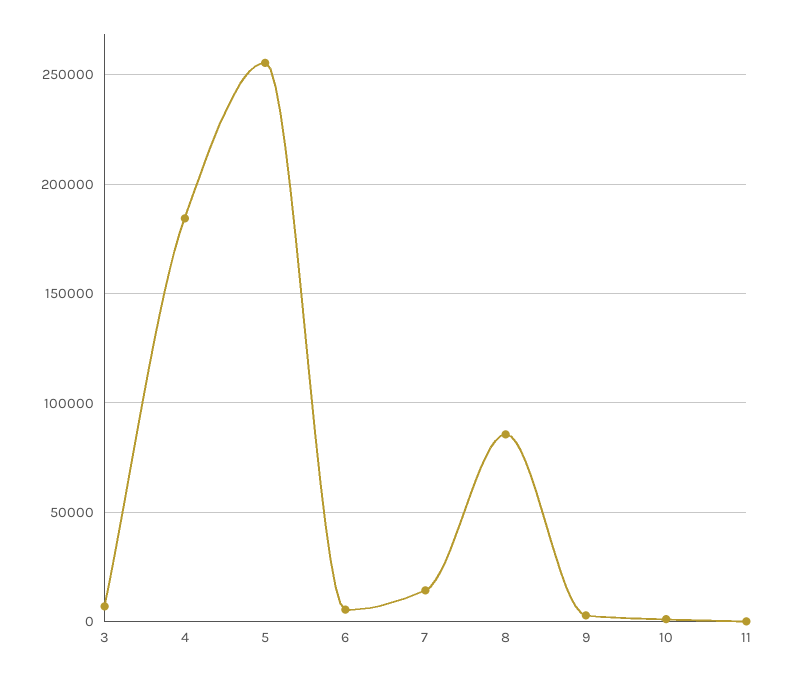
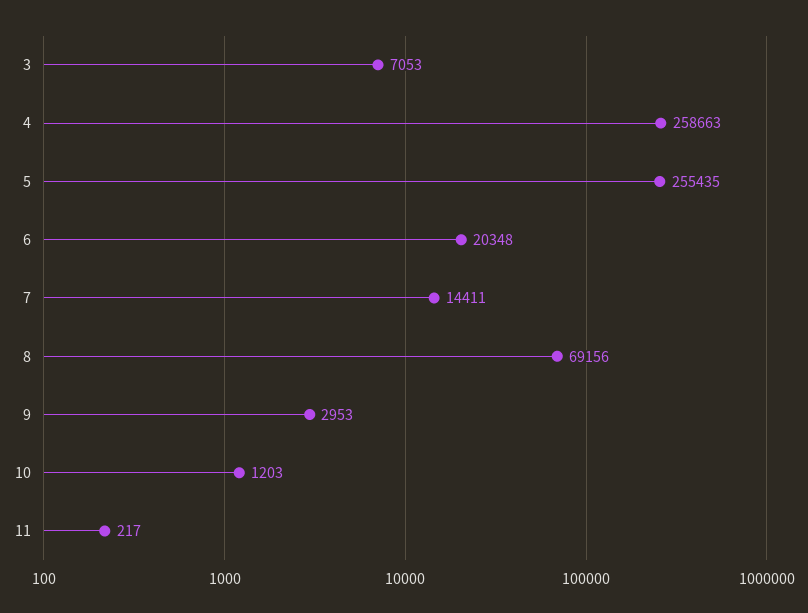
4: 185000 -> 258663
6: 5000 -> 20348
8: 85000 -> 69156

